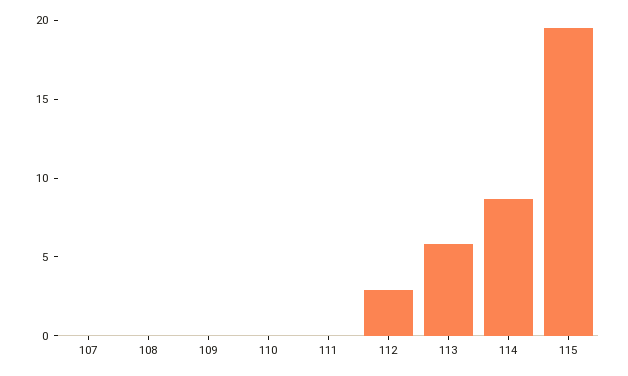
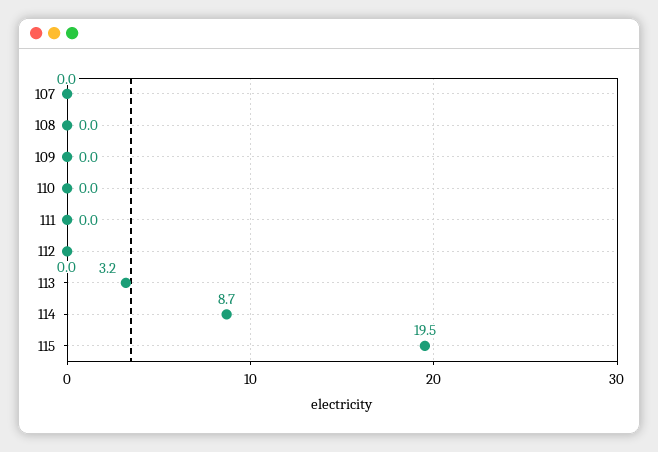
112: 3 -> 0
113: 6 -> 3.2

